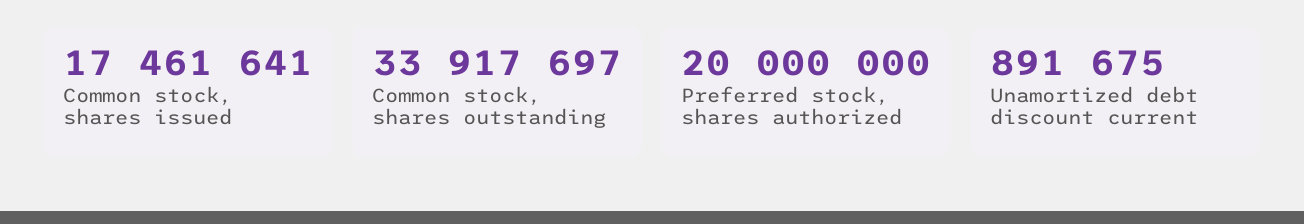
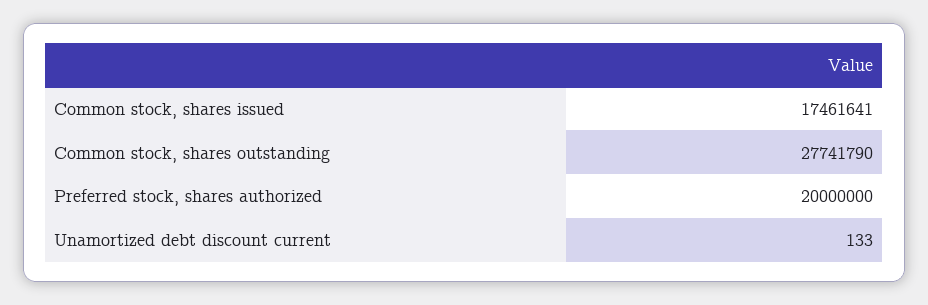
Common stock, shares outstanding: 33917697 -> 27741790
Unamortized debt discount current: 891675 -> 133

